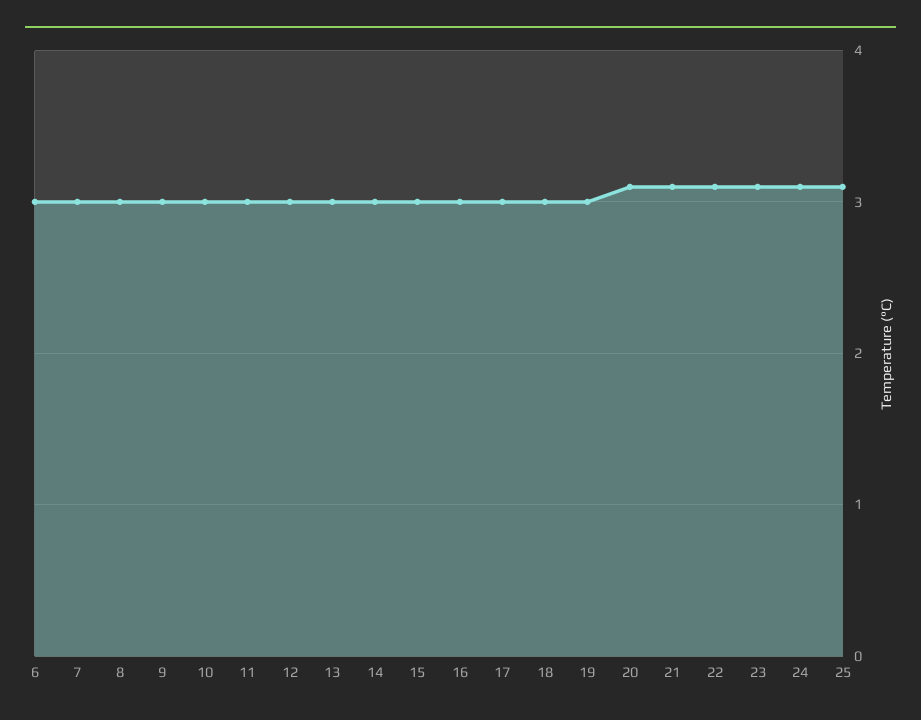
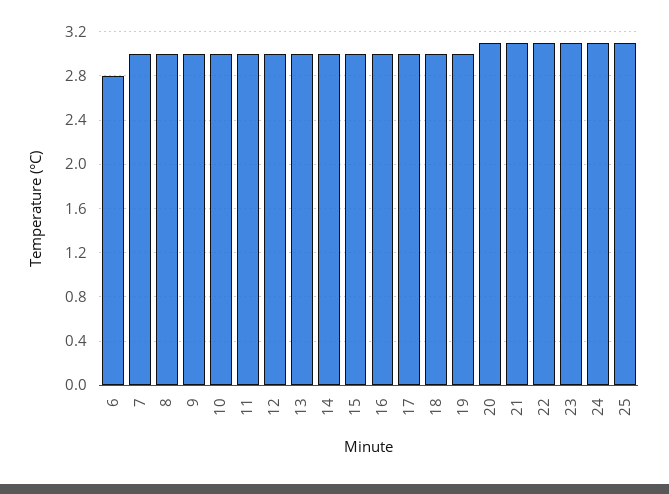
6: 3 -> 2.8

